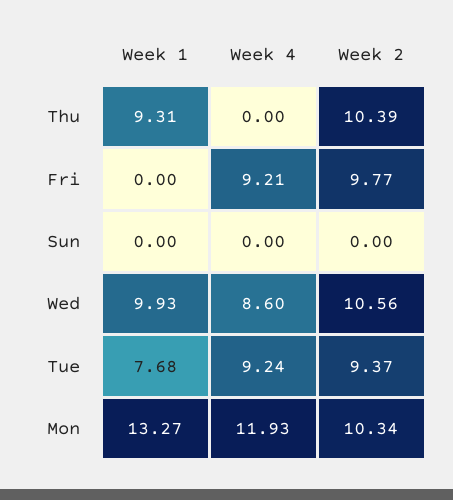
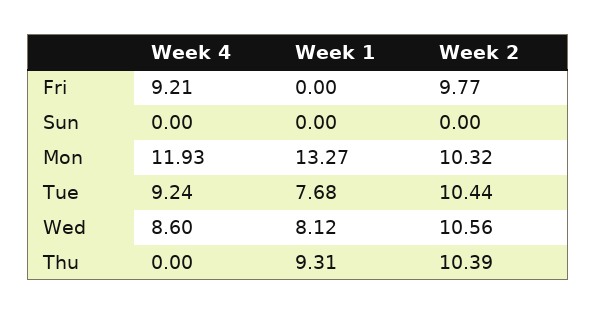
Week 1, Wed: 9.93 -> 8.12
Week 2, Tue: 9.37 -> 10.44
Week 2, Mon: 10.34 -> 10.32

